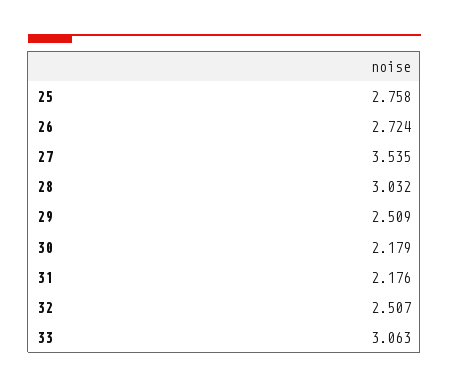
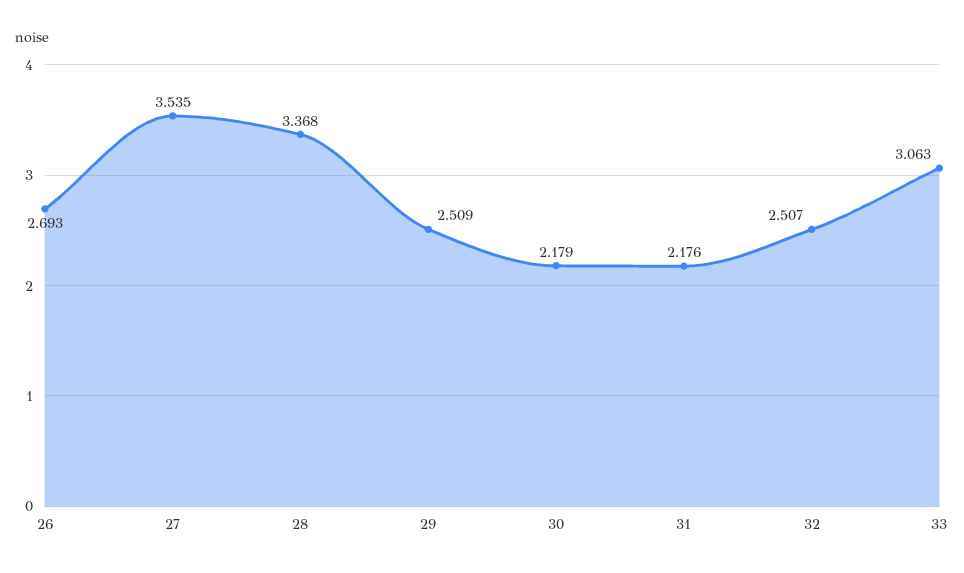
25: 2.758 -> none
26: 2.724 -> 2.693
28: 3.032 -> 3.368

